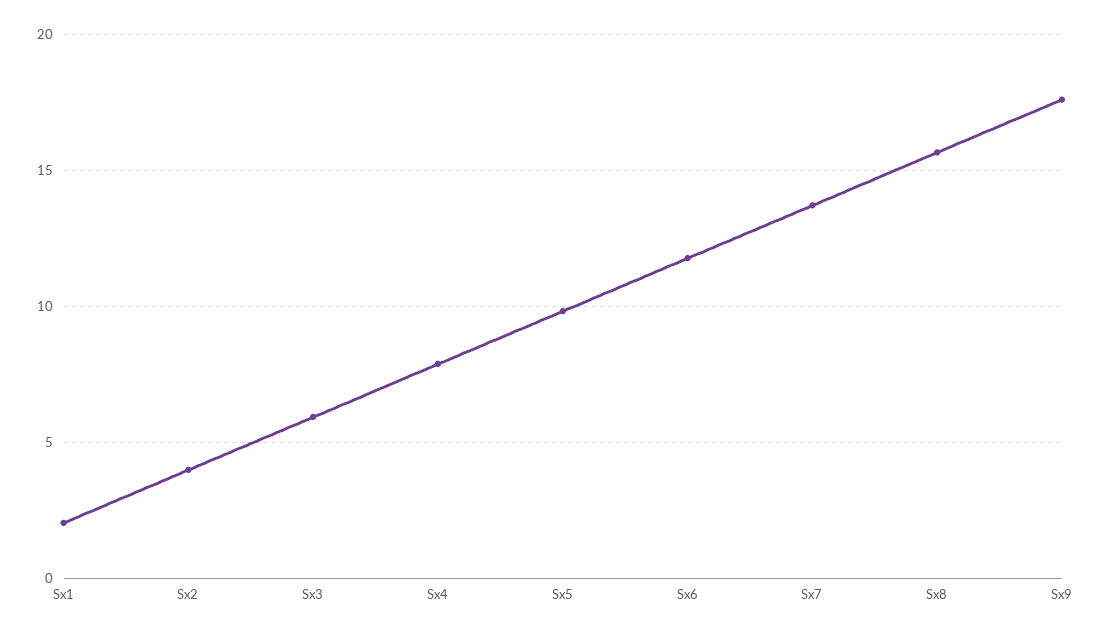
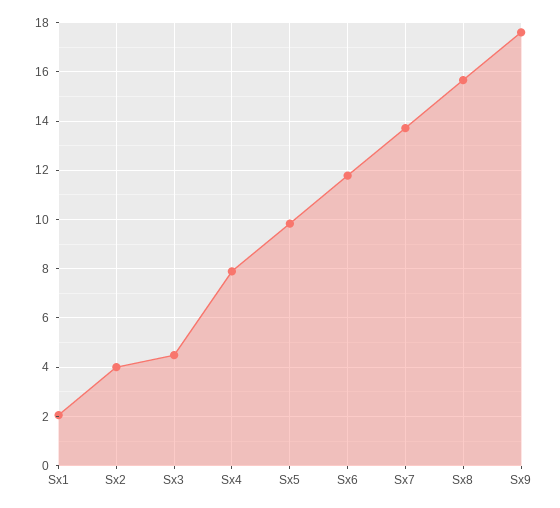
Sx3: 6 -> 4.5

